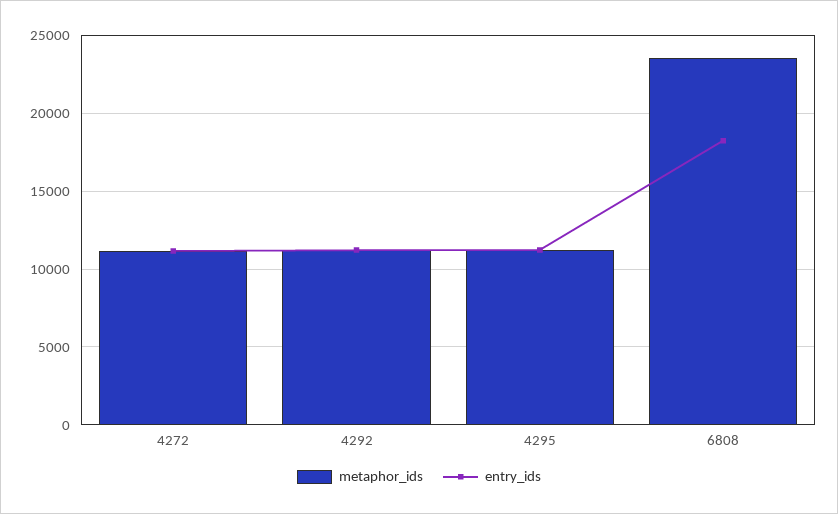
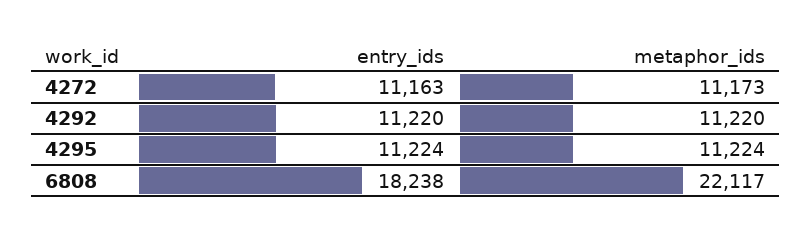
metaphor_ids, 6808: 23500 -> 22117

